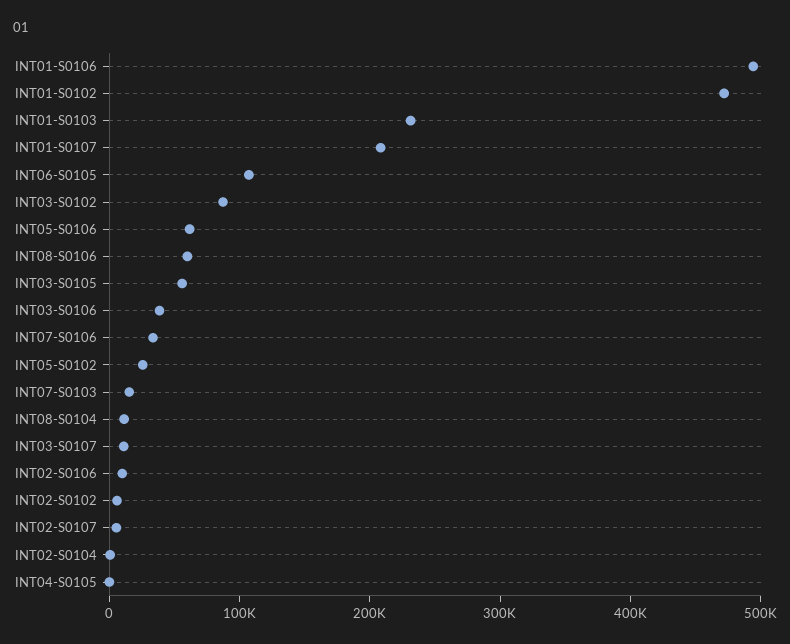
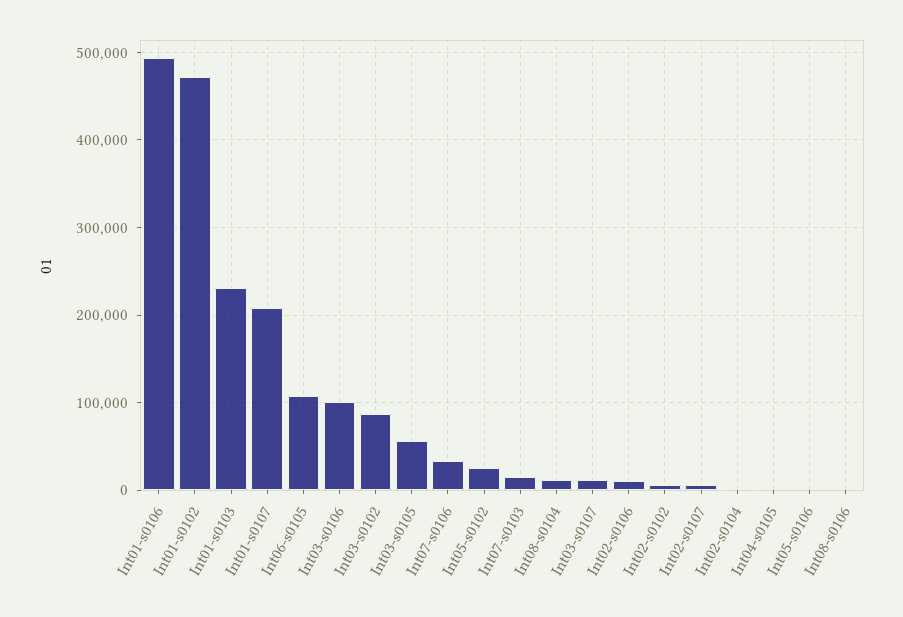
INT05-S0106: 60000 -> 0
INT08-S0106: 60000 -> 0
INT03-S0106: 40000 -> 100000

